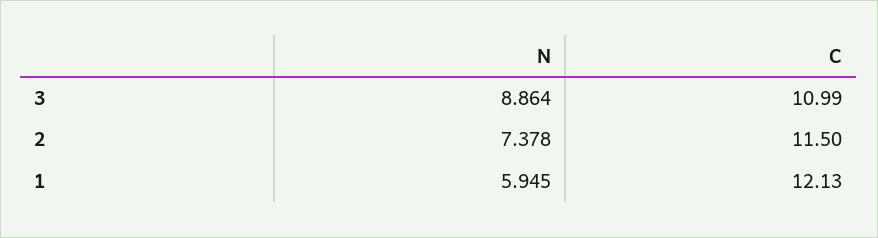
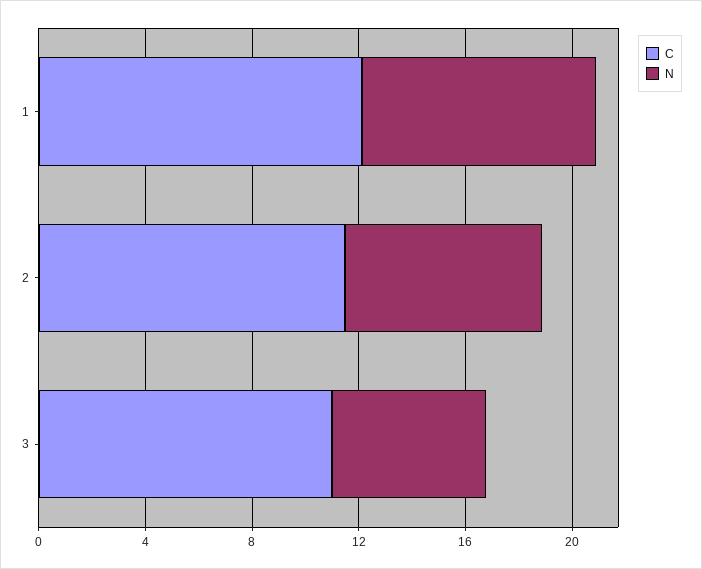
N, 3: 8.864 -> 6
N, 1: 5.945 -> 9

